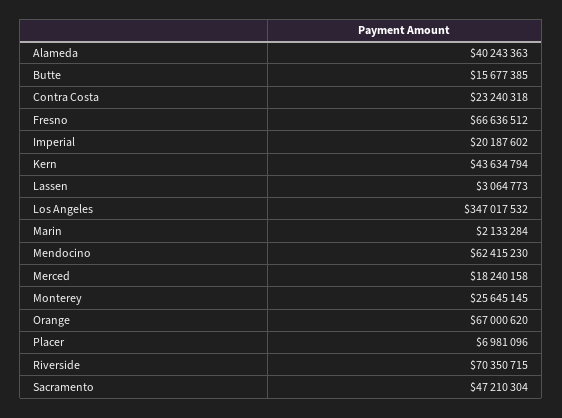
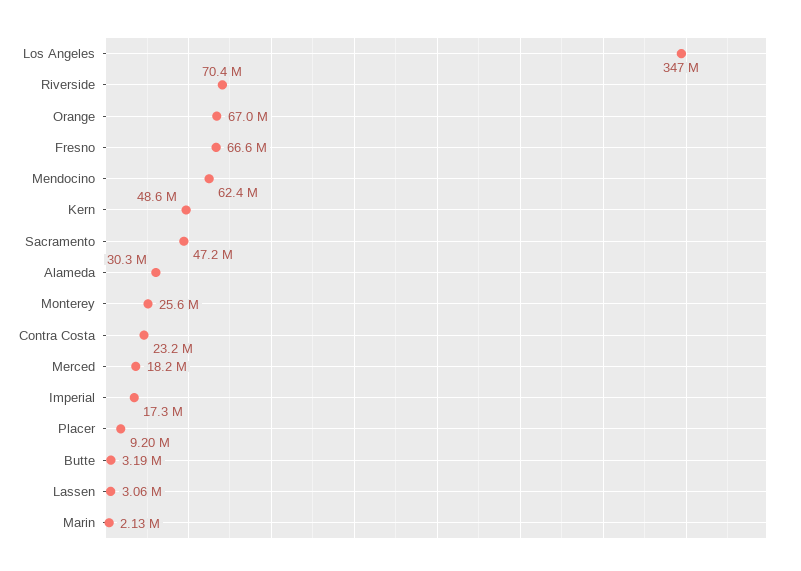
Alameda: 40243363 -> 30300000
Butte: 15677385 -> 3190000
Imperial: 20187602 -> 17300000
Kern: 43634794 -> 48600000
Placer: 6981096 -> 9200000

